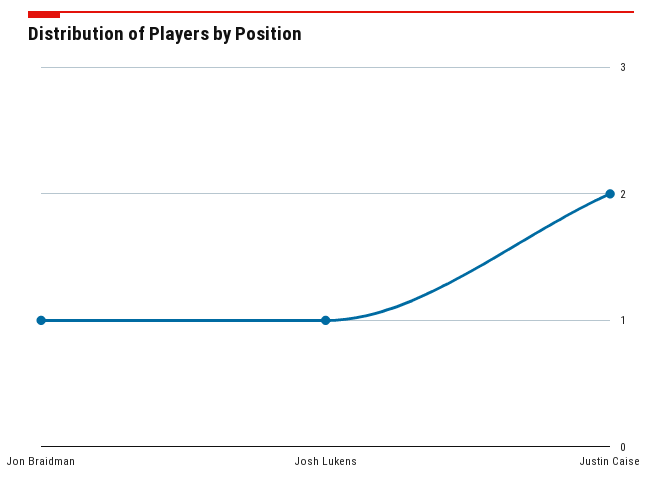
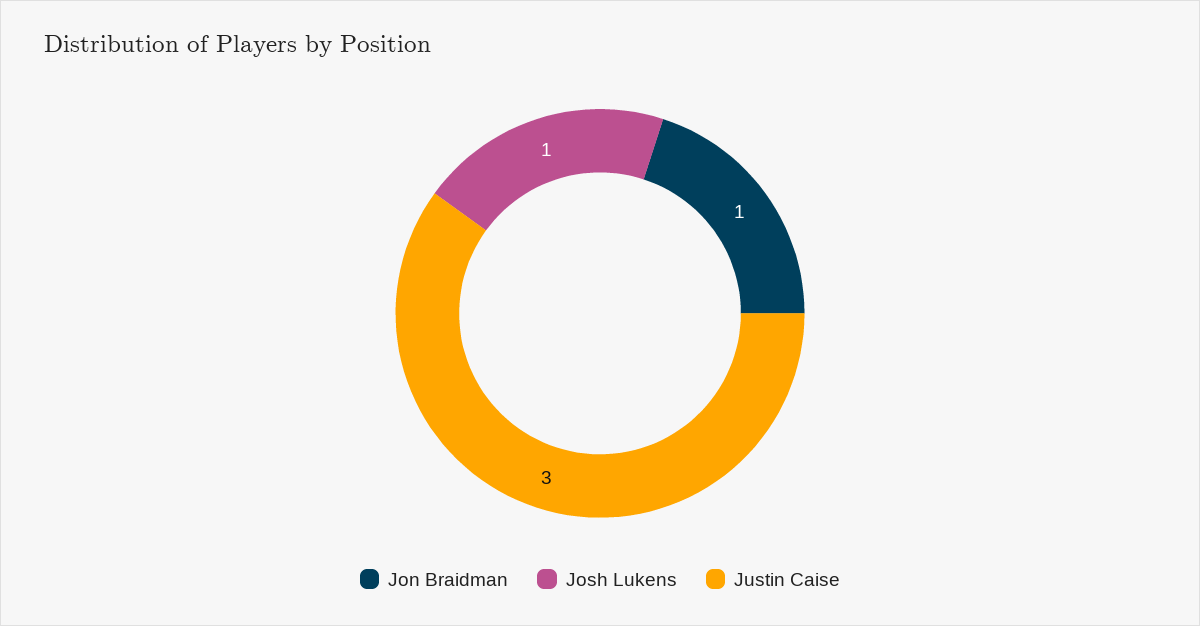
Justin Caise: 2 -> 3

